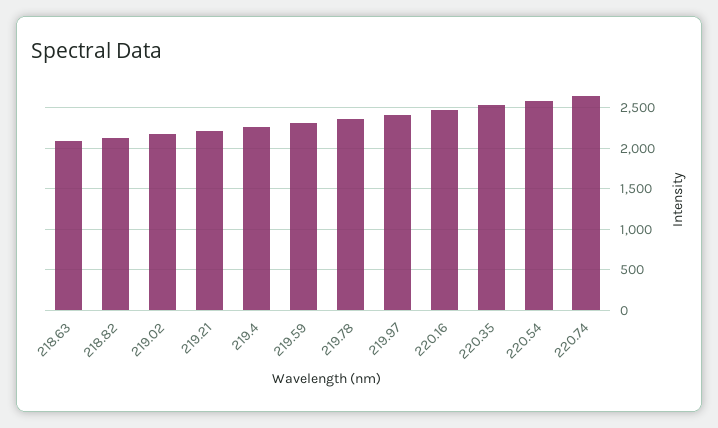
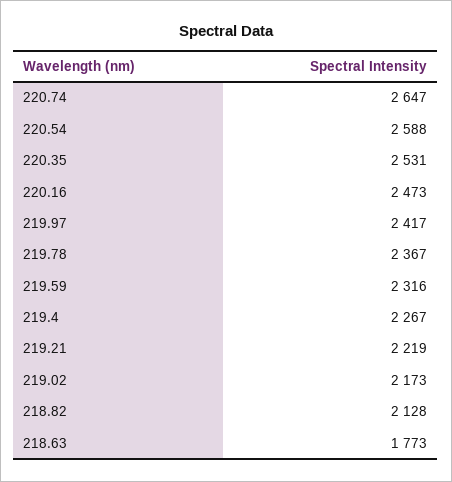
218.63: 2100 -> 1773

